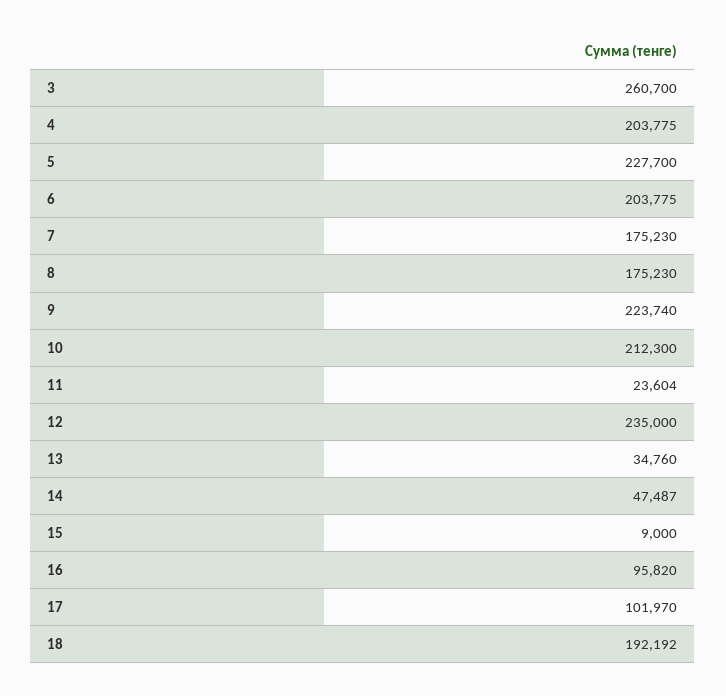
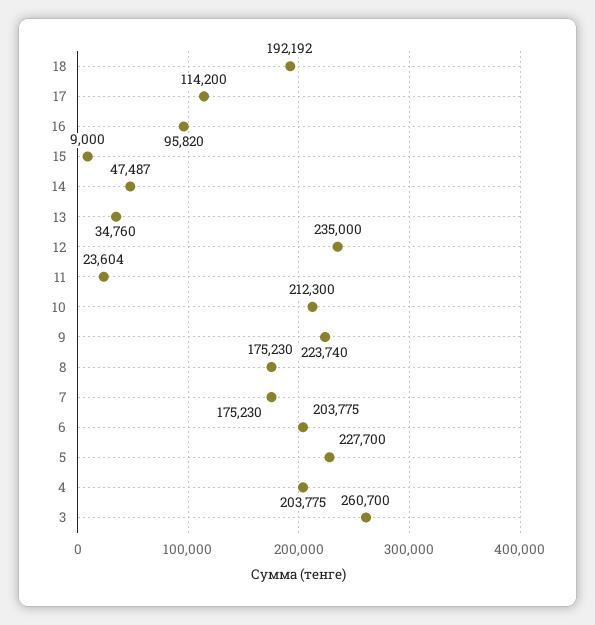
17: 101970 -> 114200

